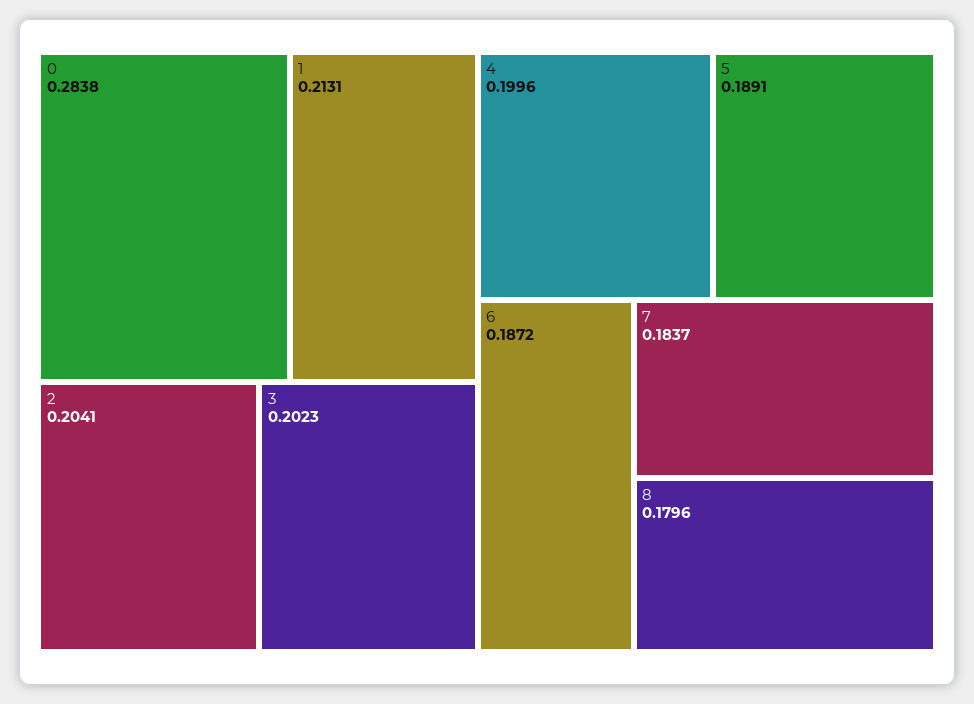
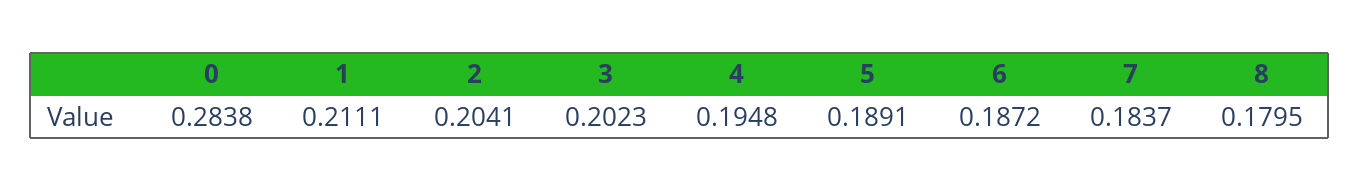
1: 0.2131 -> 0.2111
4: 0.1996 -> 0.1948
8: 0.1796 -> 0.1795

